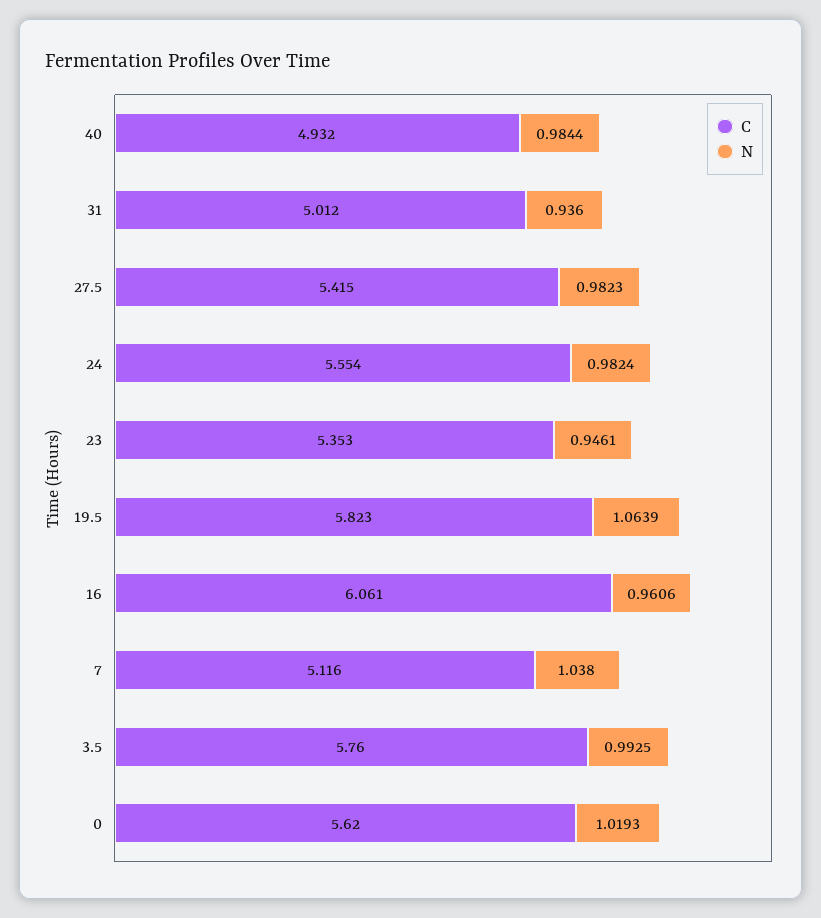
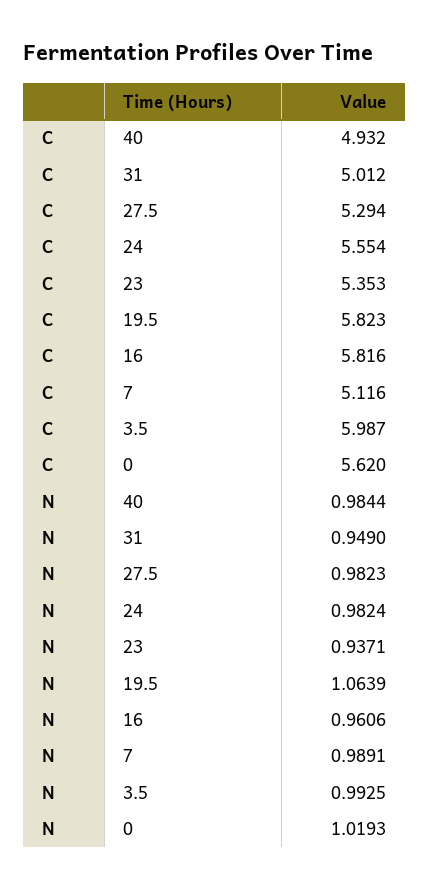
N, 31: 0.936 -> 0.949
C, 27.5: 5.415 -> 5.294
N, 23: 0.9461 -> 0.9371
C, 16: 6.061 -> 5.816
N, 7: 1.038 -> 0.9891
C, 3.5: 5.76 -> 5.987

